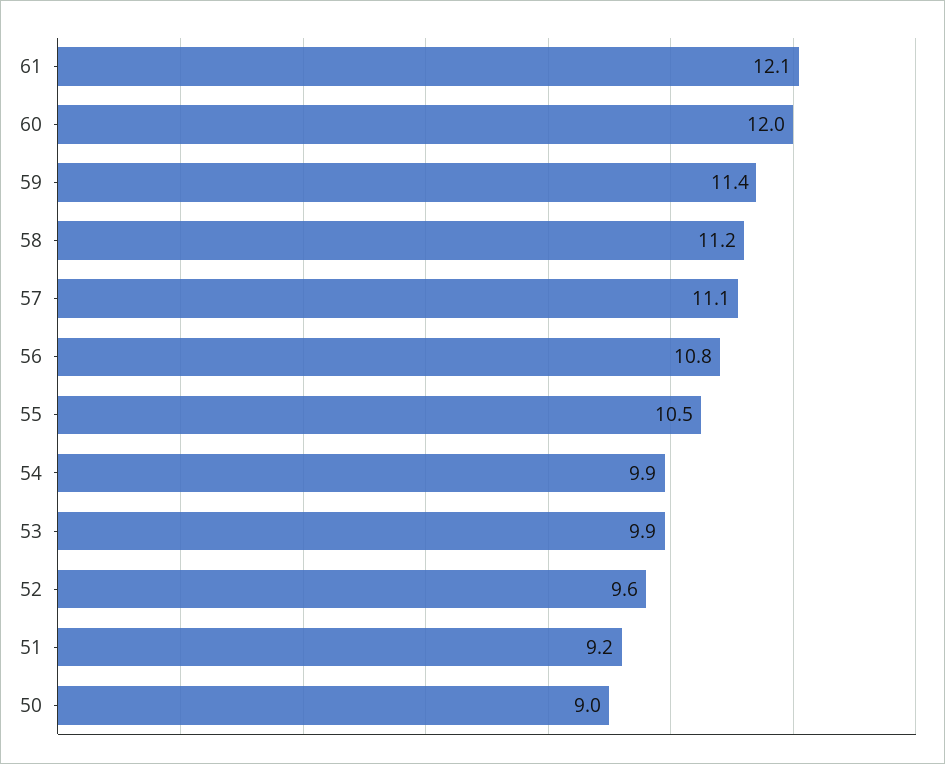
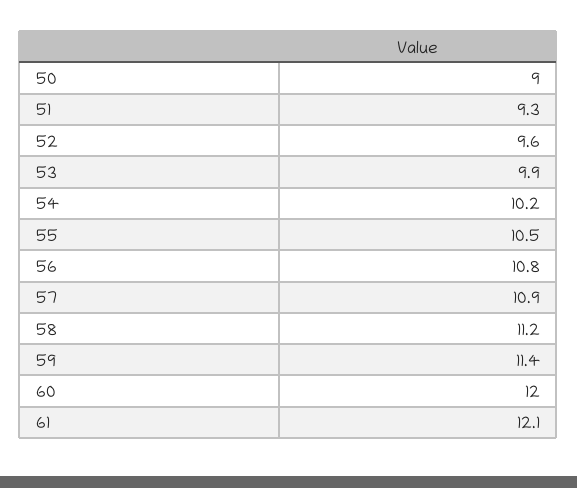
57: 11.1 -> 10.9
54: 9.9 -> 10.2
51: 9.2 -> 9.3

